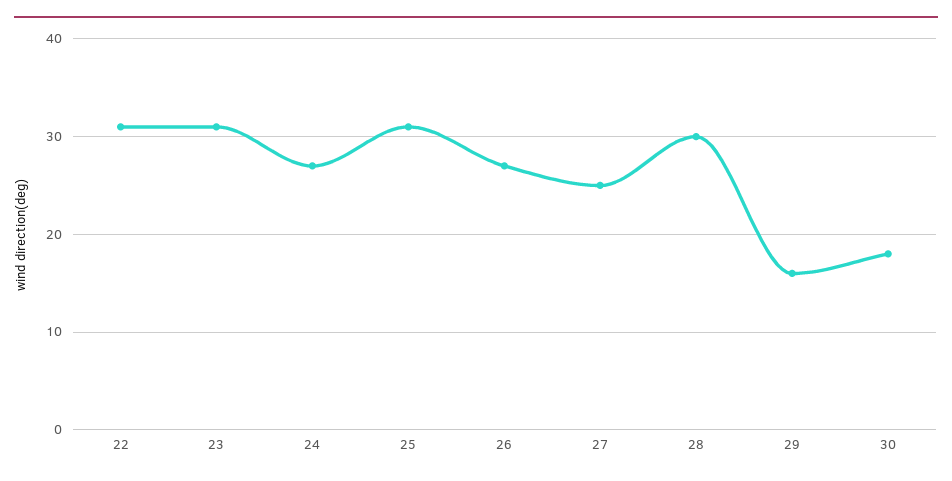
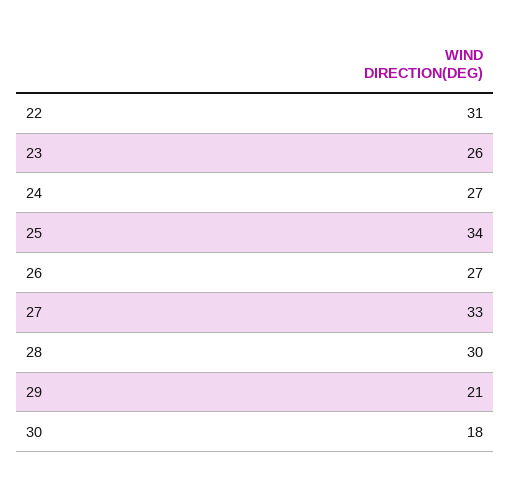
23: 31 -> 26
25: 31 -> 34
27: 25 -> 33
29: 16 -> 21

